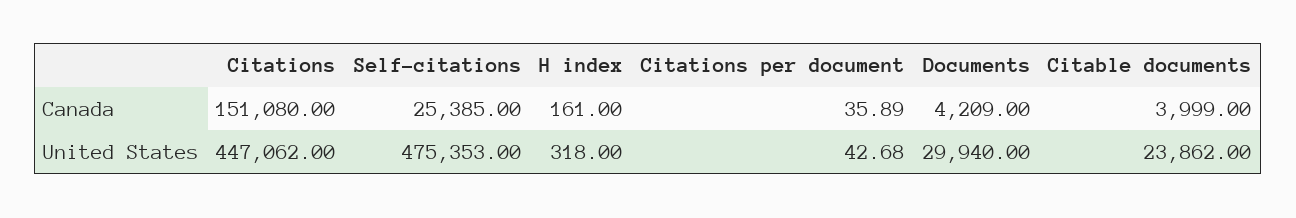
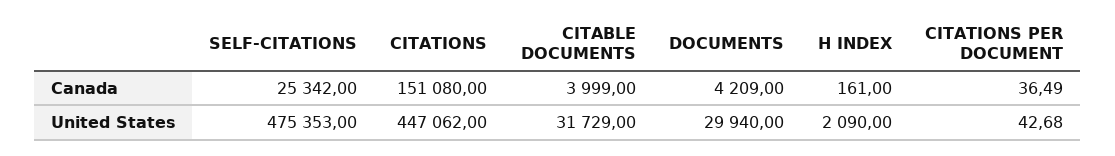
Self-citations, Canada: 25385 -> 25342
Citations per document, Canada: 35.89 -> 36.49
H index, United States: 318 -> 2090
Citable documents, United States: 23862 -> 31729

